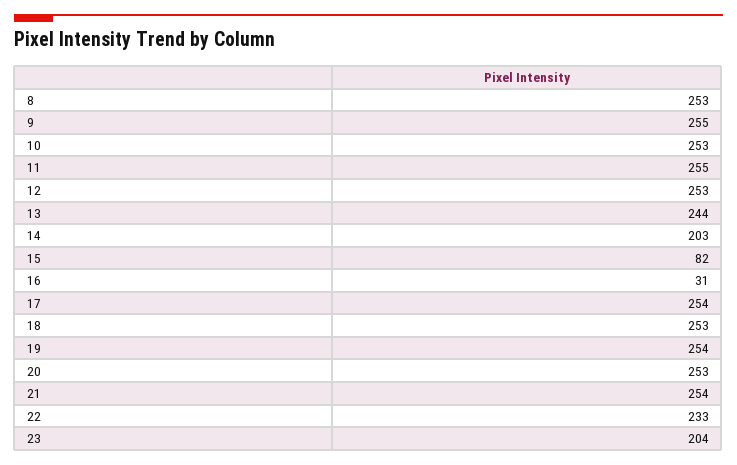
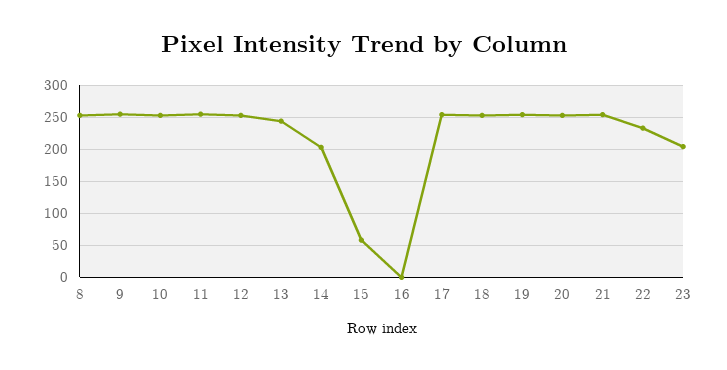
15: 82 -> 60
16: 31 -> 0

